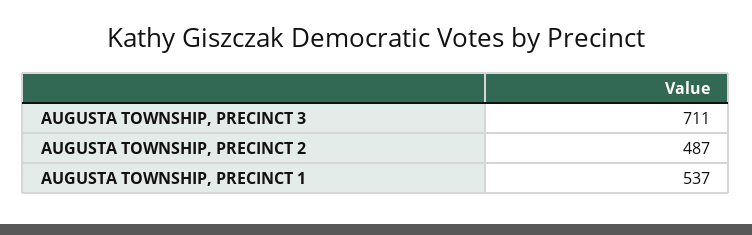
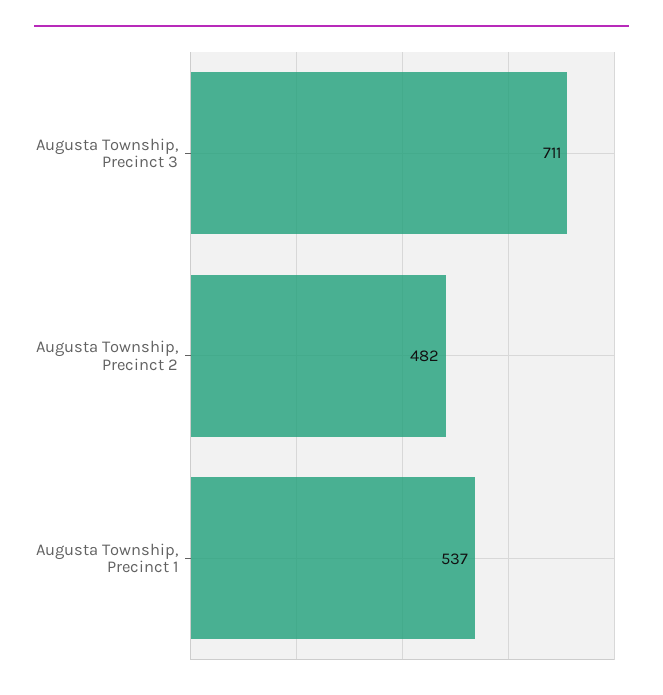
AUGUSTA TOWNSHIP, PRECINCT 2: 487 -> 482

